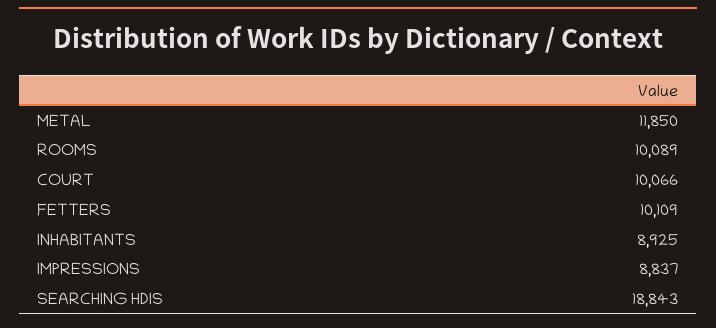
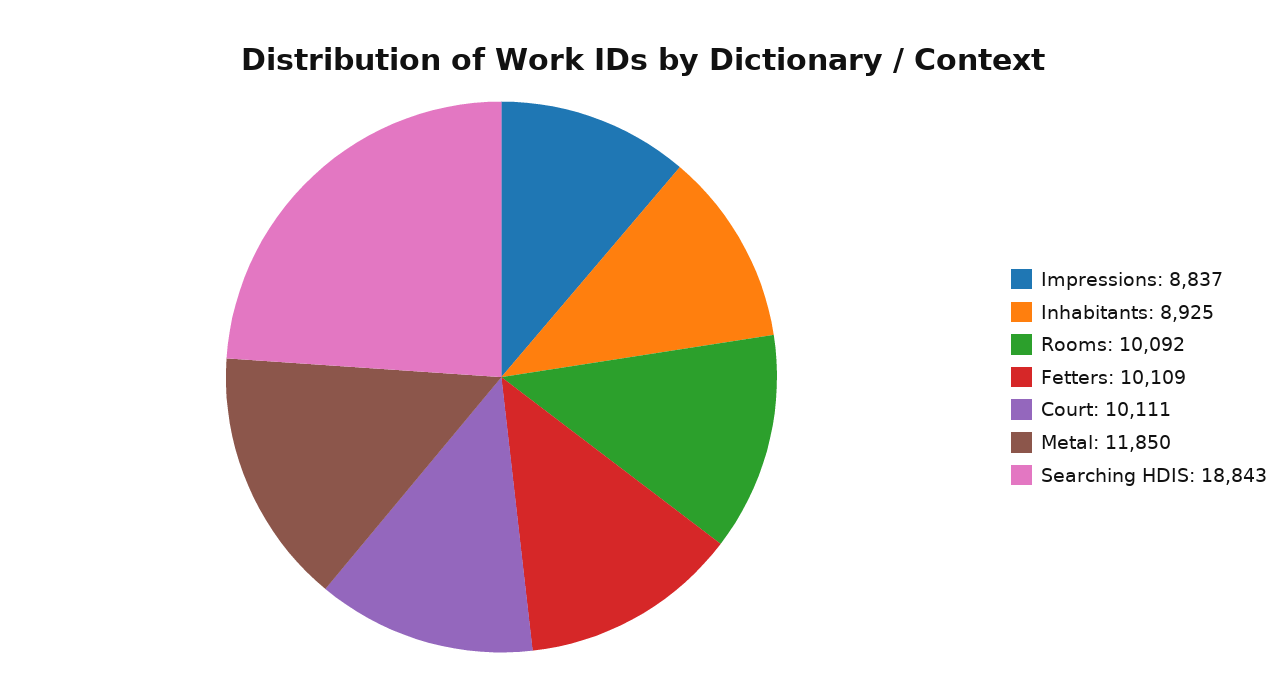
ROOMS: 10089 -> 10092
COURT: 10066 -> 10111

